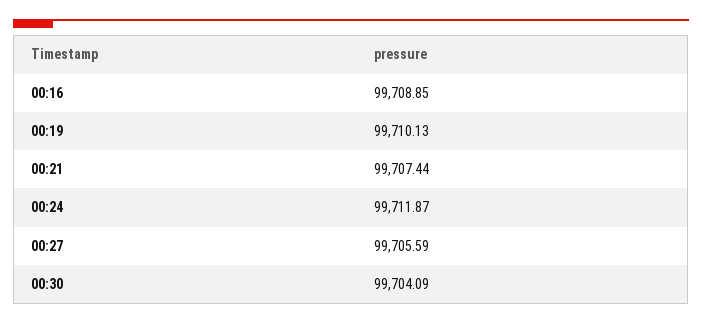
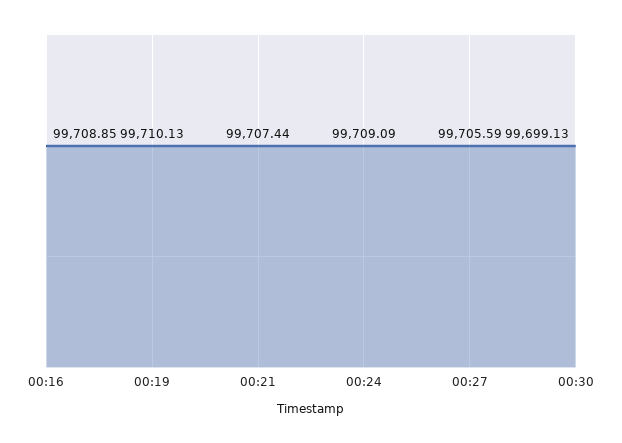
00:24: 99711.87 -> 99709.09
00:30: 99704.09 -> 99699.13

